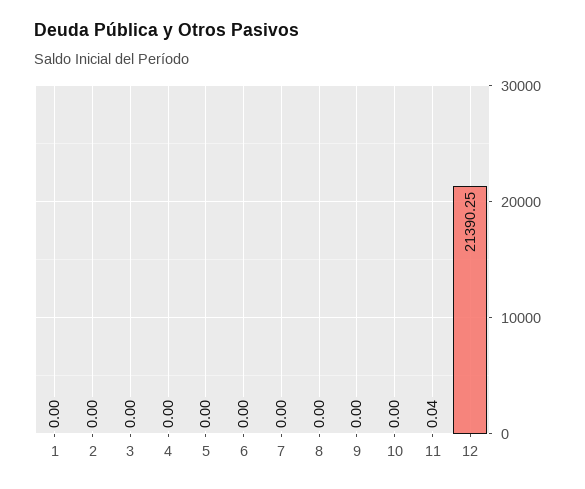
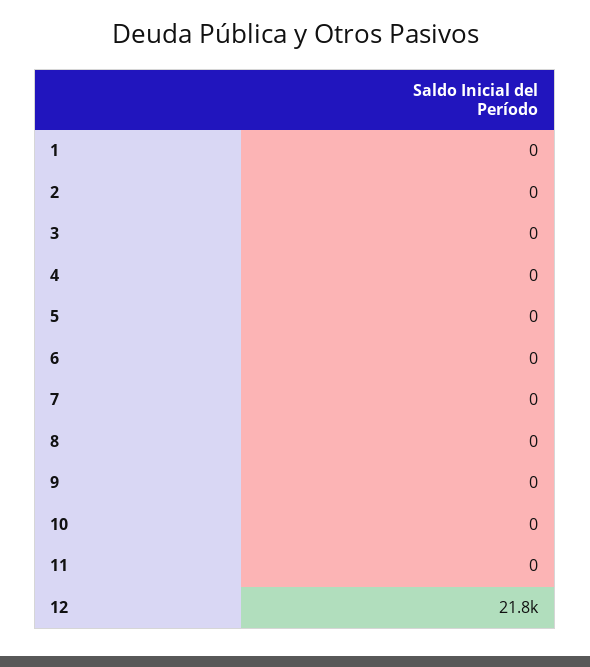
11: 0.04 -> 0
12: 21390.25 -> 21800

